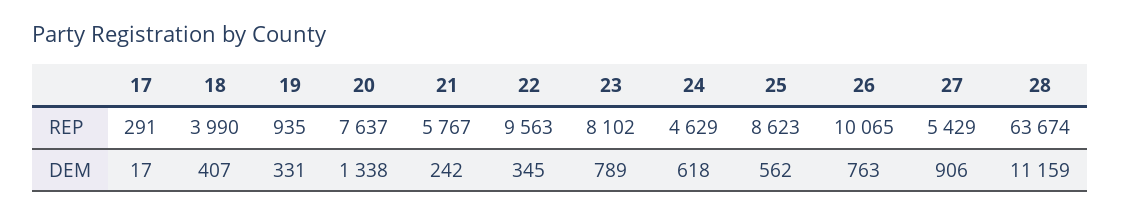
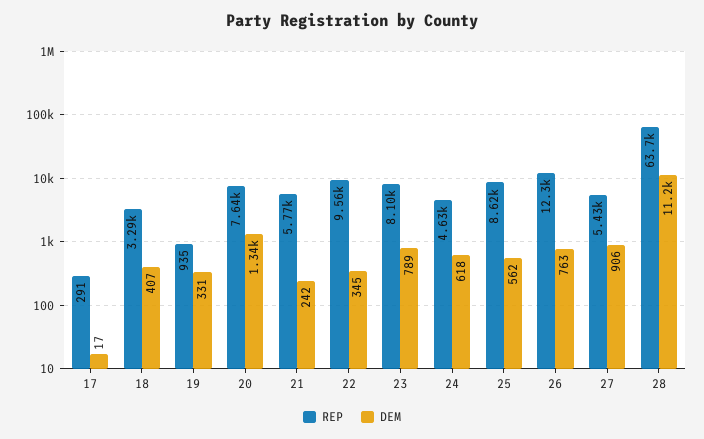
REP, 18: 3990 -> 3290
REP, 26: 10065 -> 12300

